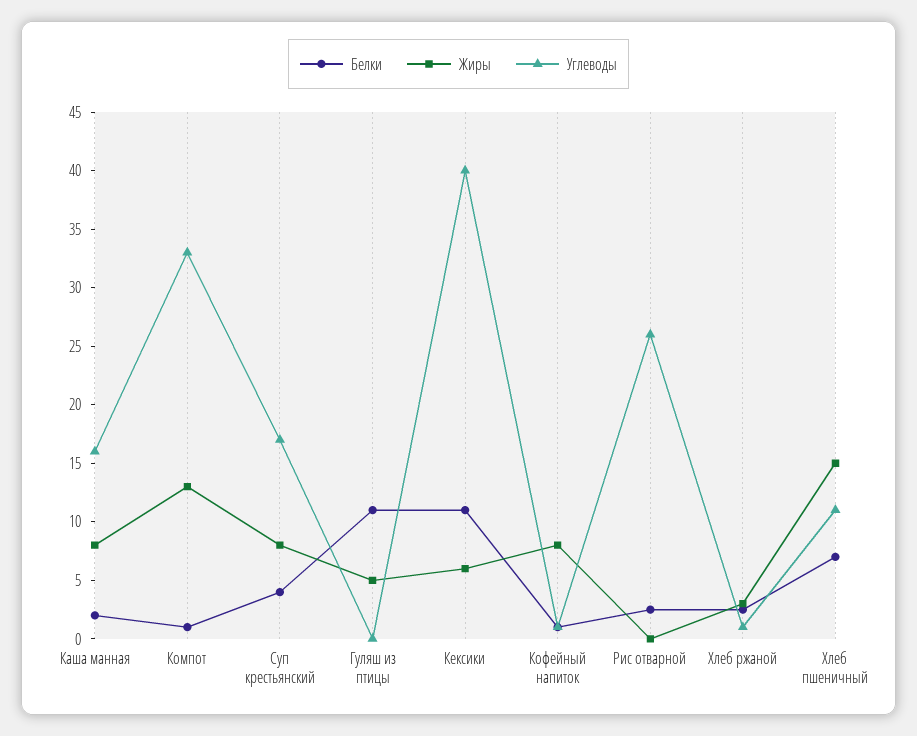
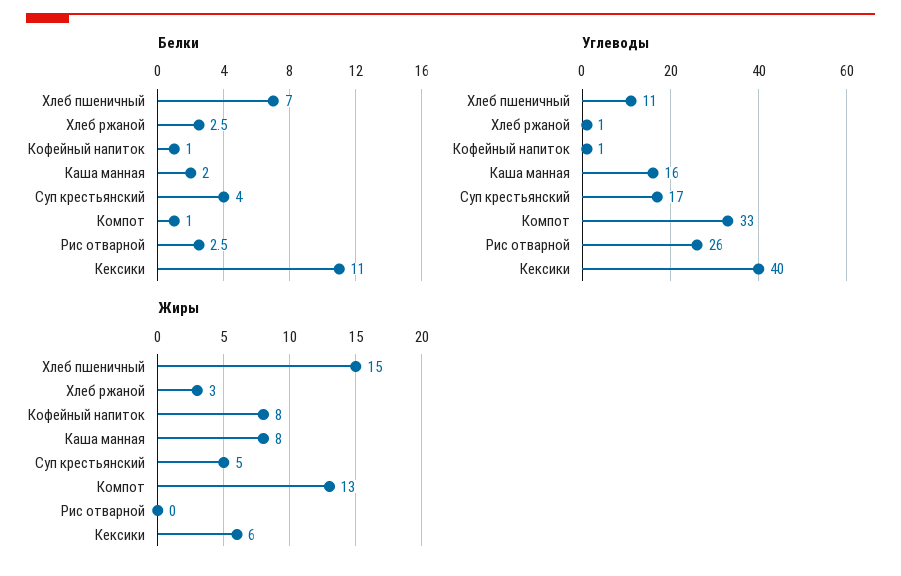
Жиры, Суп крестьянский: 8 -> 5
Белки, Гуляш из птицы: 11 -> none
Жиры, Гуляш из птицы: 5 -> none
Углеводы, Гуляш из птицы: 0 -> none

